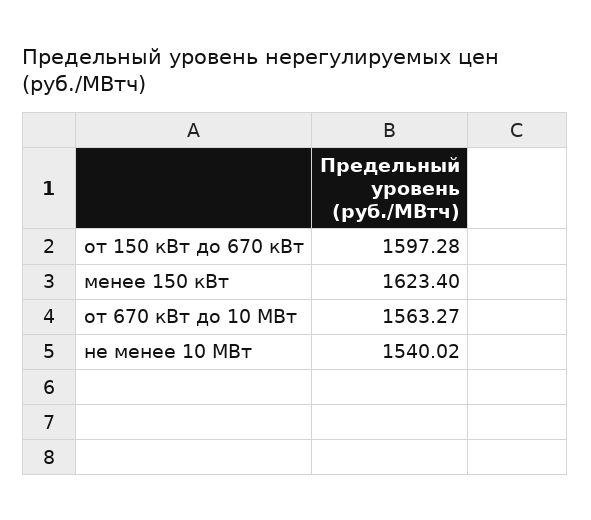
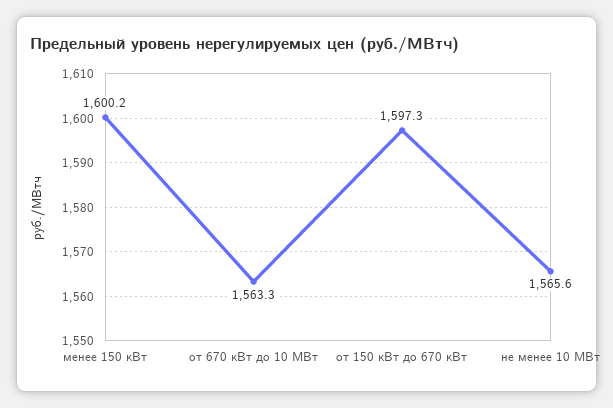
менее 150 кВт: 1623.4 -> 1600.2
не менее 10 МВт: 1540.02 -> 1565.6

